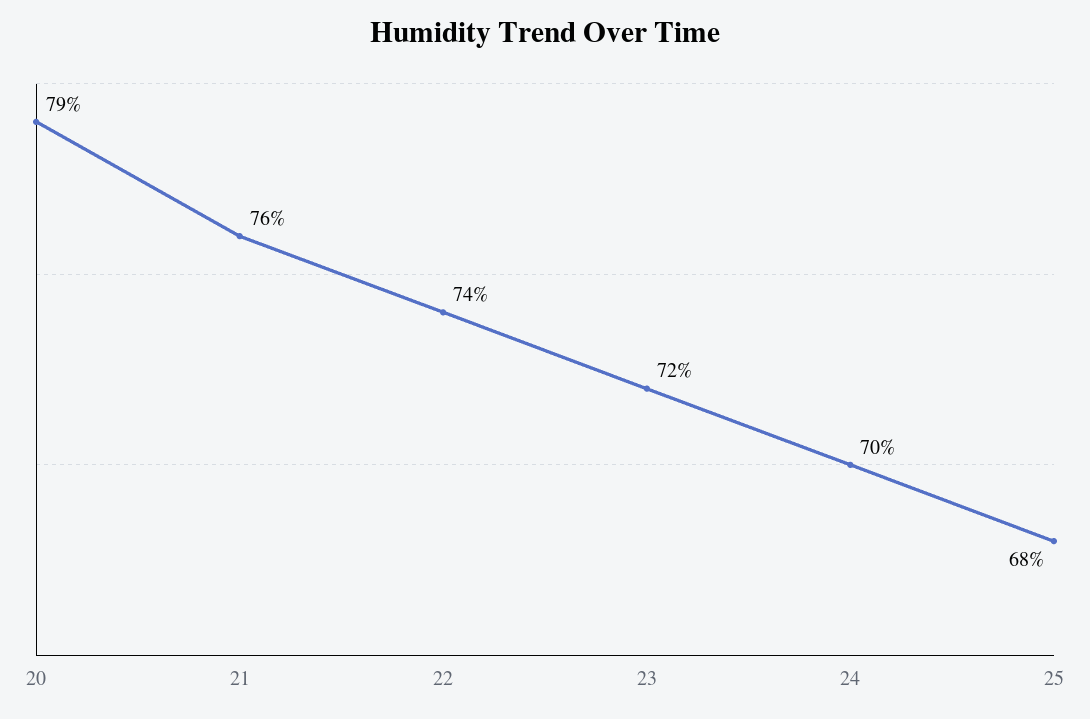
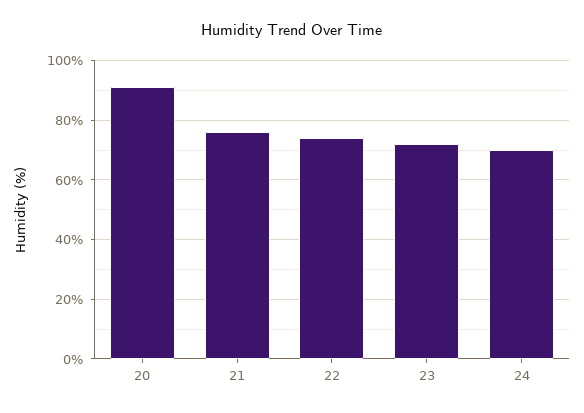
20: 79 -> 90
25: 68 -> none

